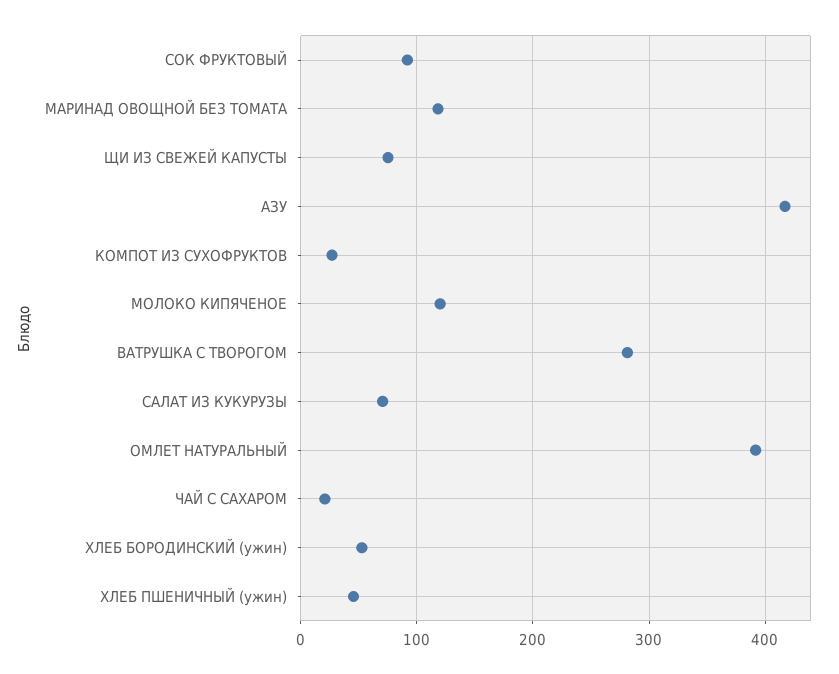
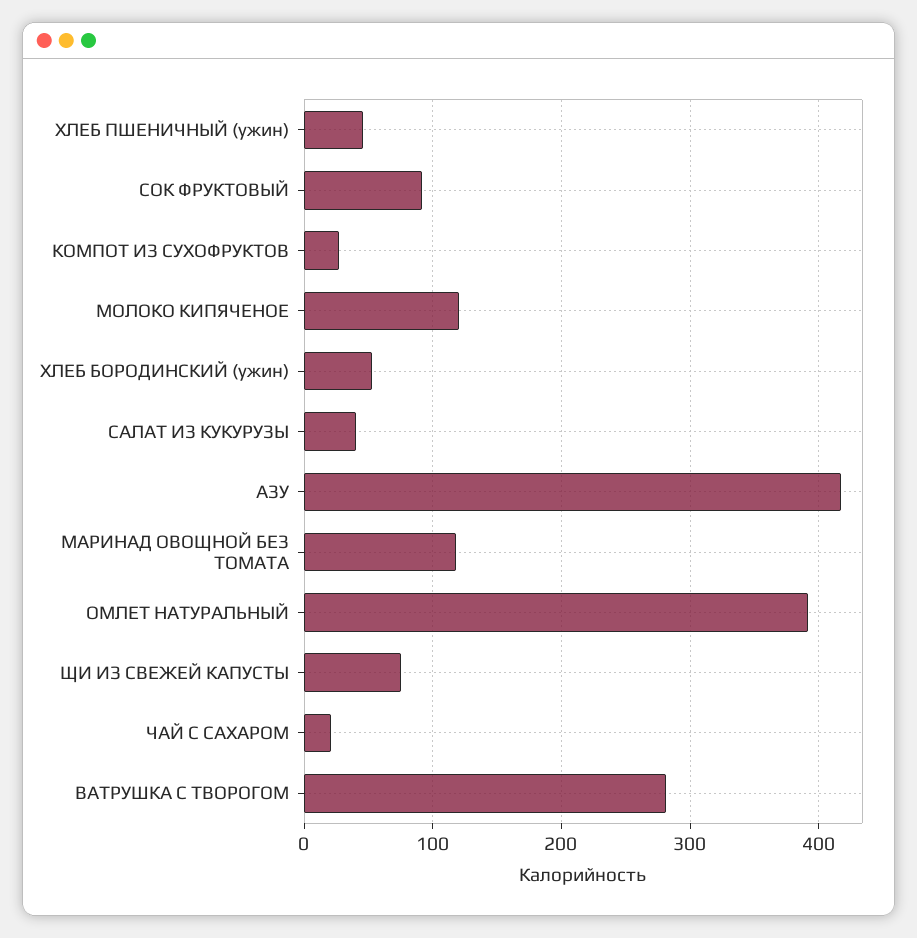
САЛАТ ИЗ КУКУРУЗЫ: 70 -> 40

